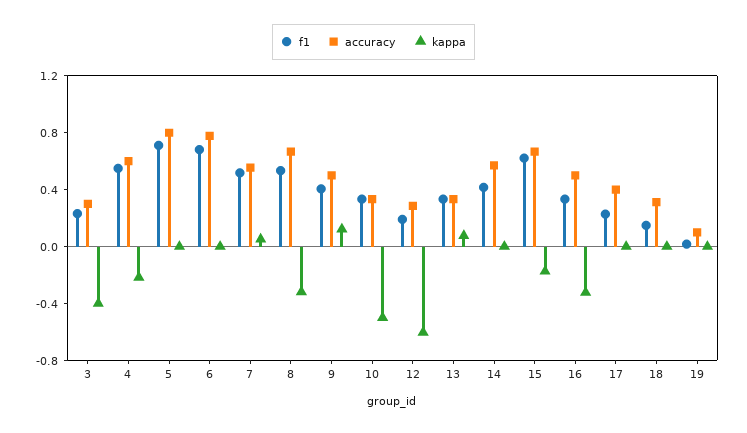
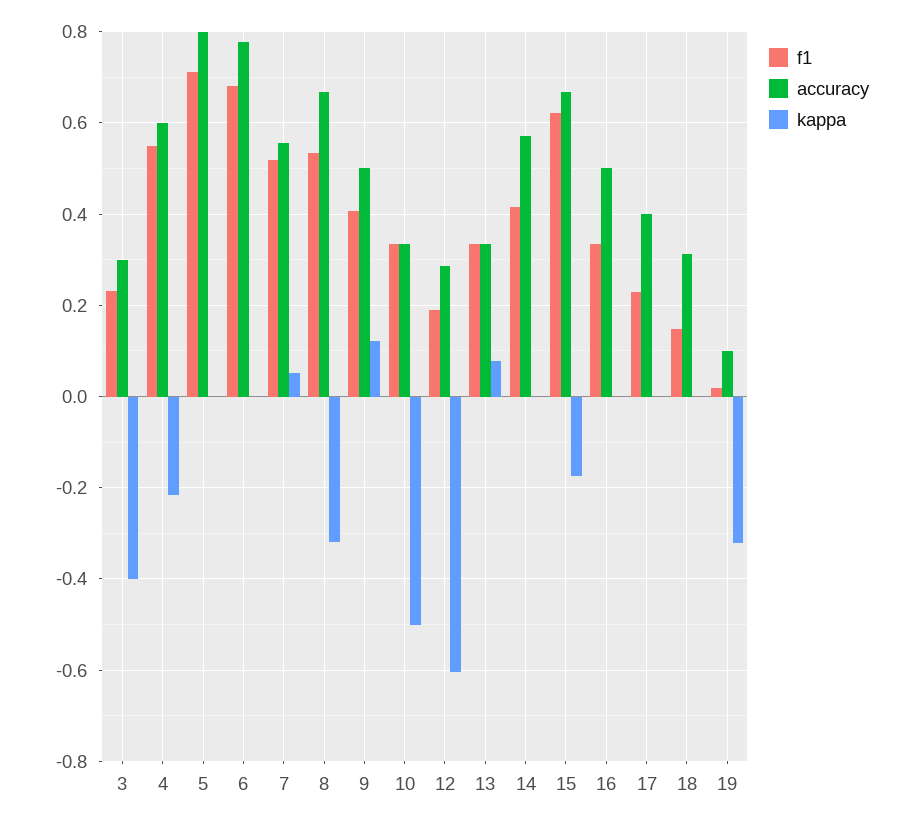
kappa, 16: -0.3 -> 0
kappa, 19: 0 -> -0.32

